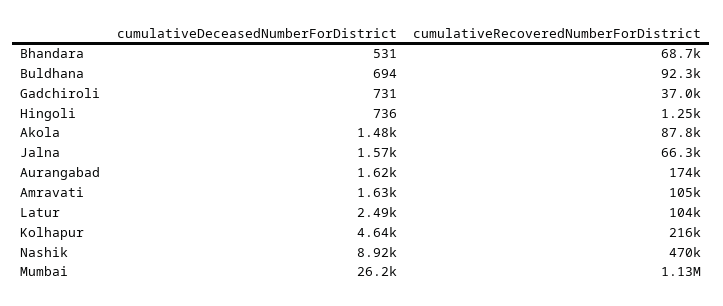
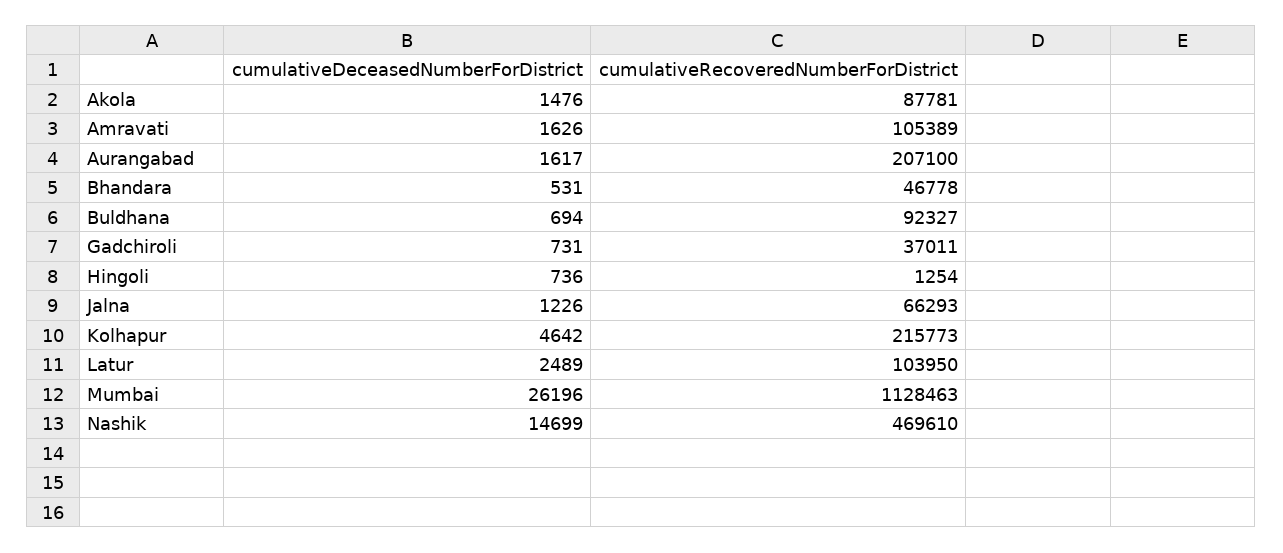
cumulativeRecoveredNumberForDistrict, Bhandara: 68700 -> 46778
cumulativeDeceasedNumberForDistrict, Jalna: 1570 -> 1226
cumulativeRecoveredNumberForDistrict, Aurangabad: 174000 -> 207100
cumulativeDeceasedNumberForDistrict, Nashik: 8920 -> 14699

